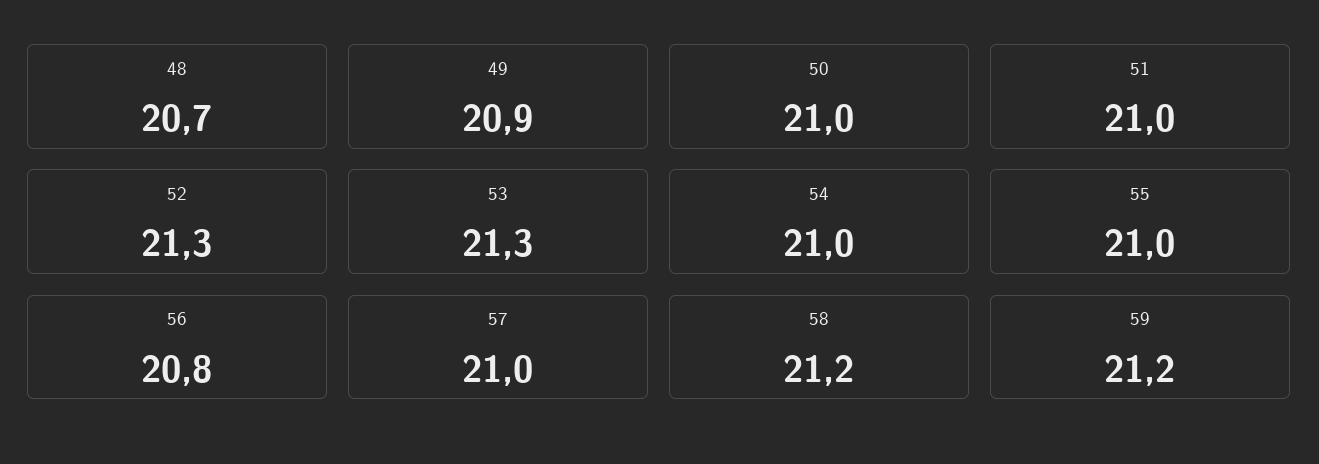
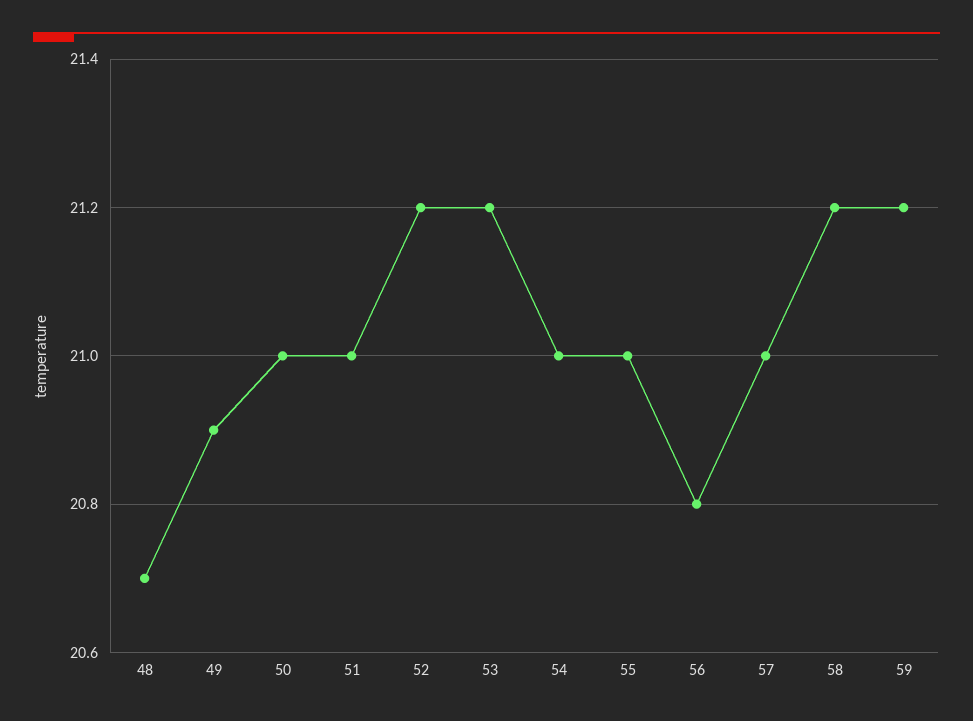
52: 21.3 -> 21.2
53: 21.3 -> 21.2

